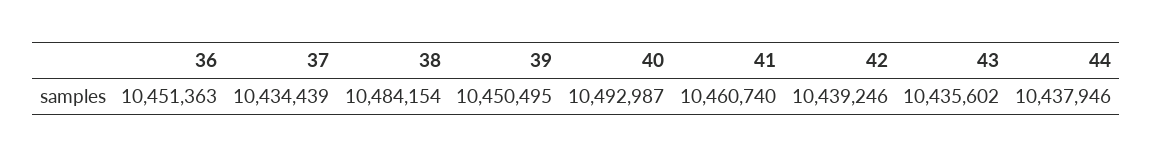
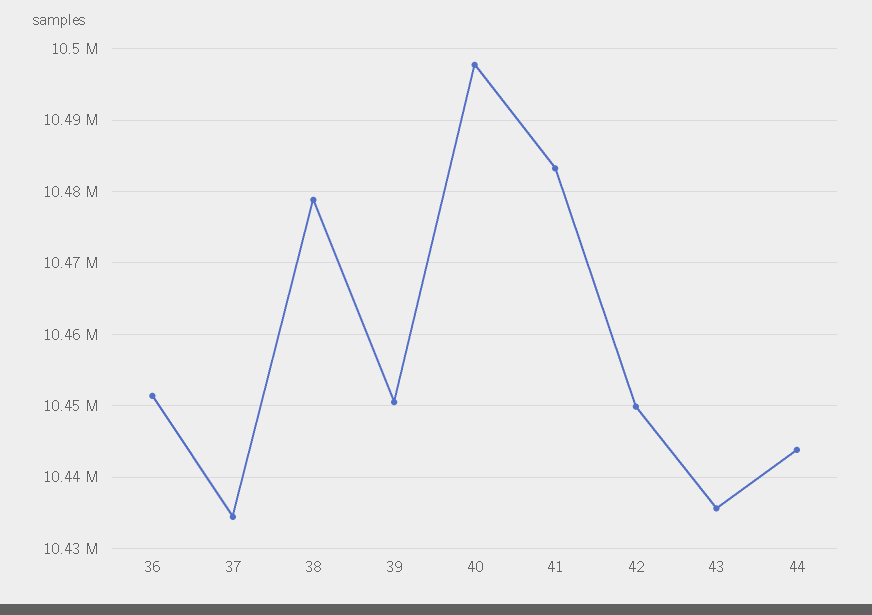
38: 10484154 -> 10479000
40: 10492987 -> 10498000
41: 10460740 -> 10483000
42: 10439246 -> 10450000
44: 10437946 -> 10444000

